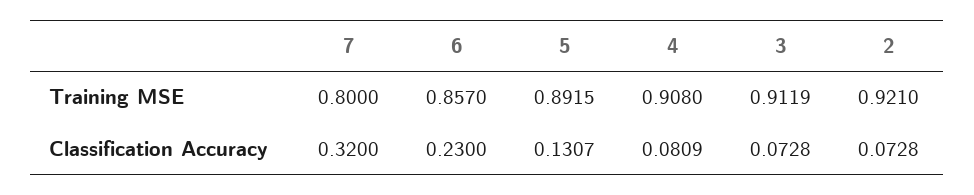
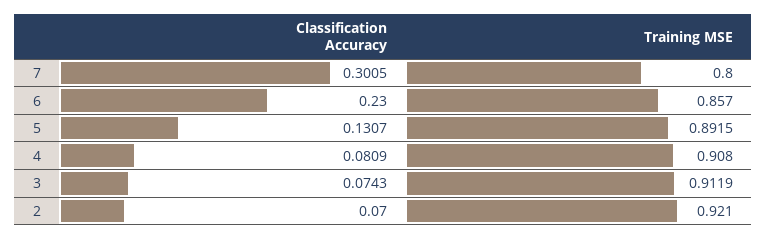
7, Classification Accuracy: 0.32 -> 0.3005
3, Classification Accuracy: 0.0728 -> 0.0743
2, Classification Accuracy: 0.0728 -> 0.07

